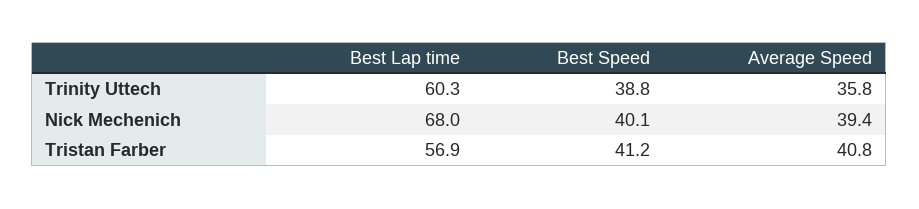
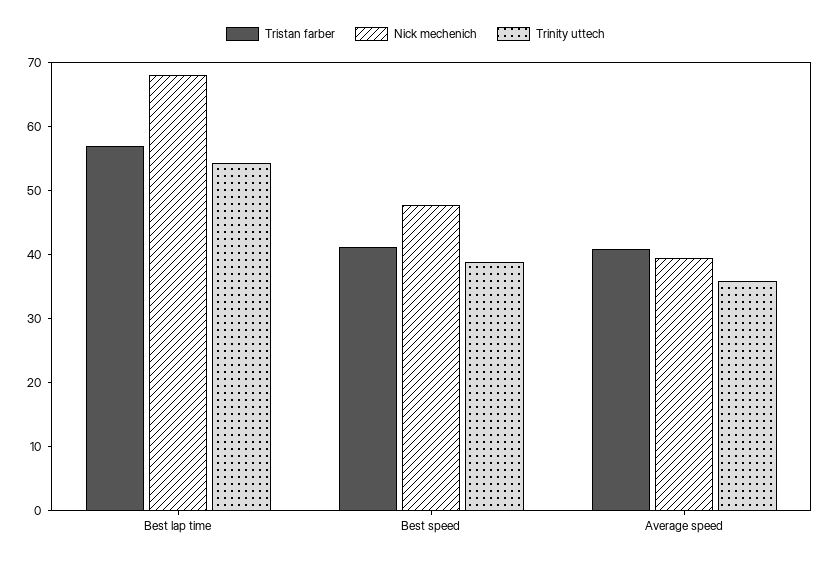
Trinity Uttech, Best Lap time: 60.3 -> 54
Nick Mechenich, Best Speed: 40.1 -> 48

